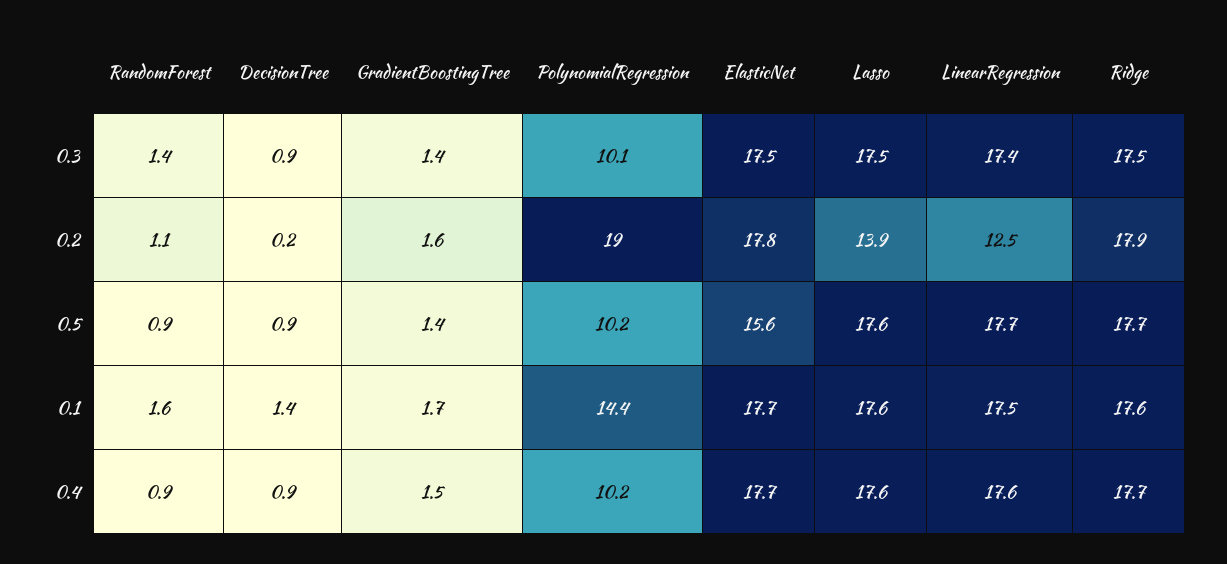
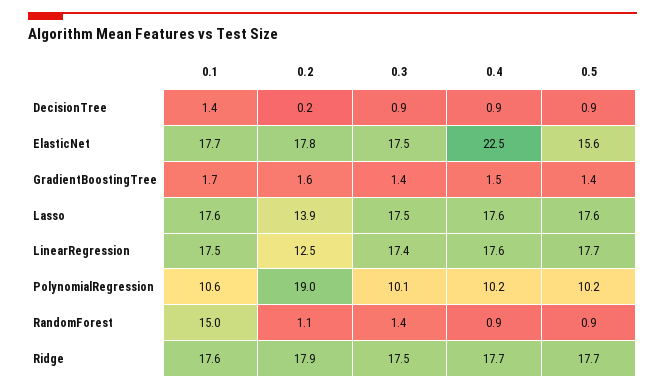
RandomForest, 0.1: 1.6 -> 15
PolynomialRegression, 0.1: 14.4 -> 10.6
ElasticNet, 0.4: 17.7 -> 22.5

